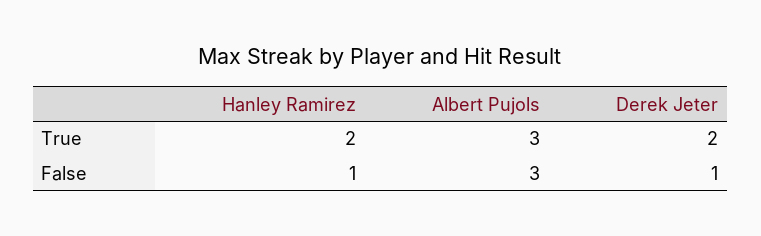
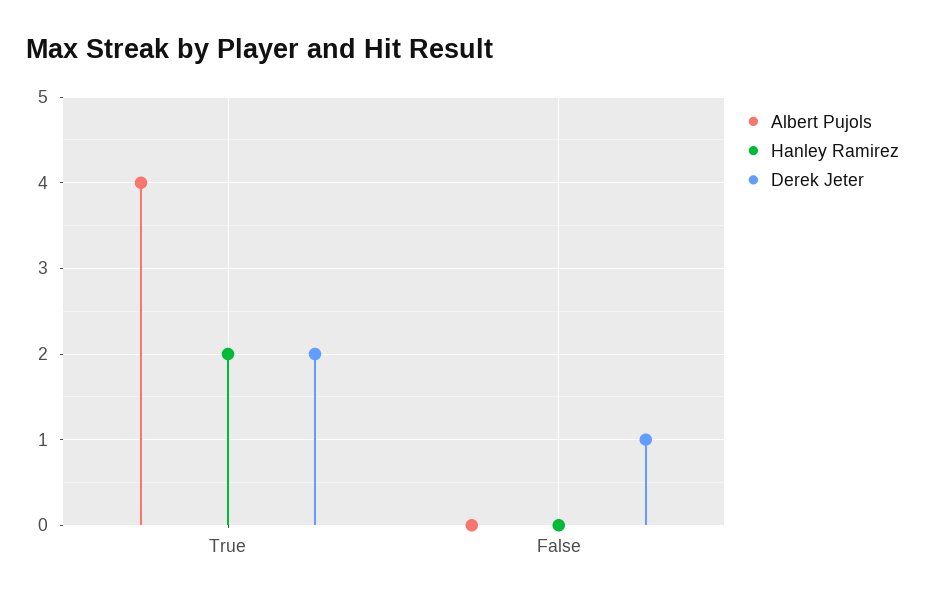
Albert Pujols, True: 3 -> 4
Hanley Ramirez, False: 1 -> 0
Albert Pujols, False: 3 -> 0

